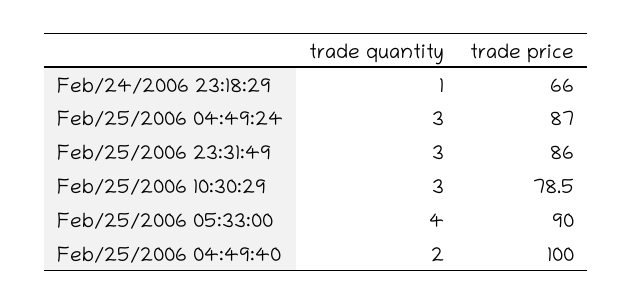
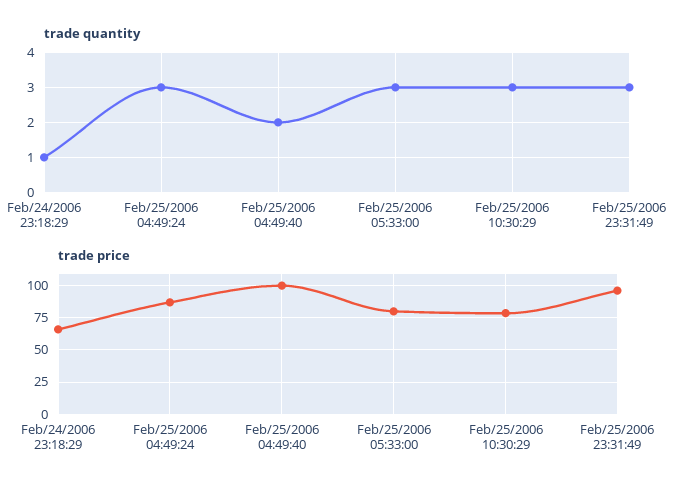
trade price, Feb/25/2006 23:31:49: 86 -> 95
trade quantity, Feb/25/2006 05:33:00: 4 -> 3
trade price, Feb/25/2006 05:33:00: 90 -> 80

